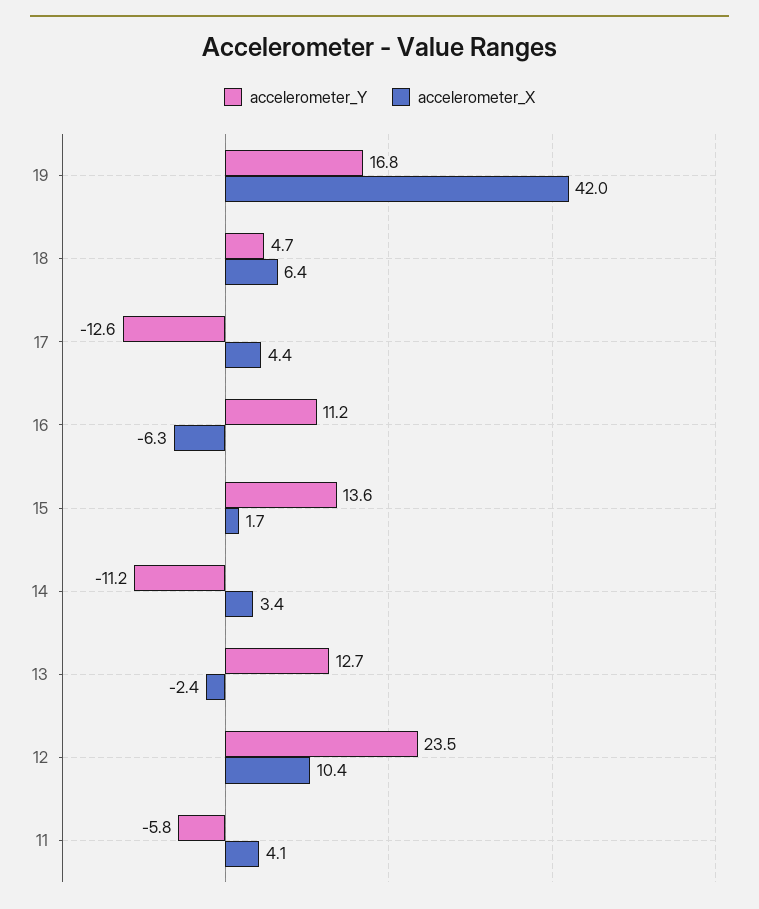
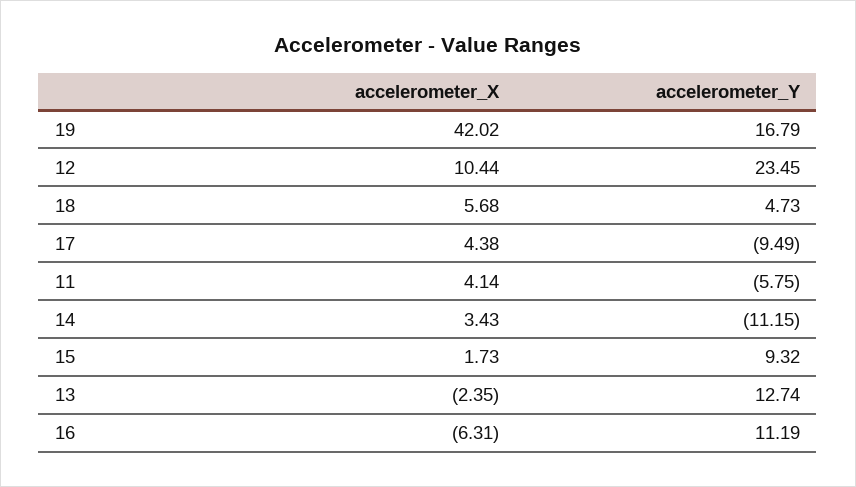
accelerometer_X, 18: 6.4 -> 5.68
accelerometer_Y, 17: -12.6 -> -9.49
accelerometer_Y, 15: 13.6 -> 9.32

